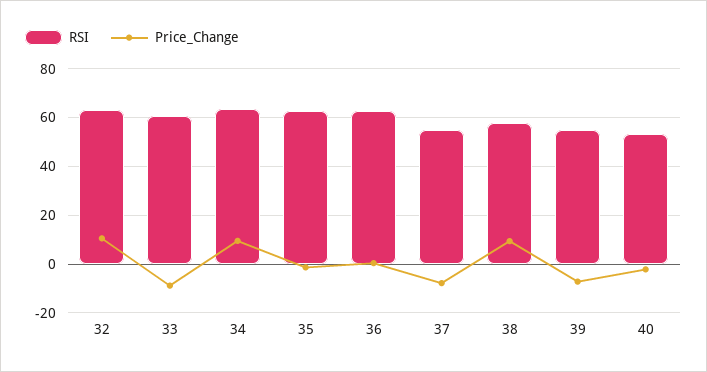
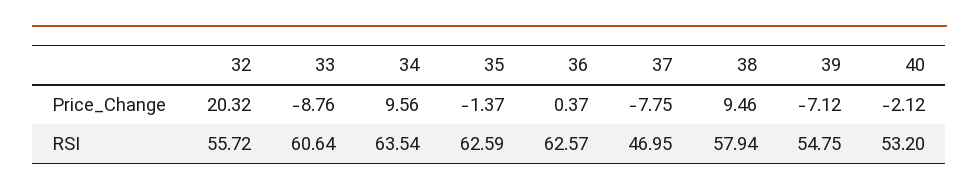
RSI, 32: 62.5 -> 55.72
Price_Change, 32: 10 -> 20.32
RSI, 37: 55 -> 46.95

